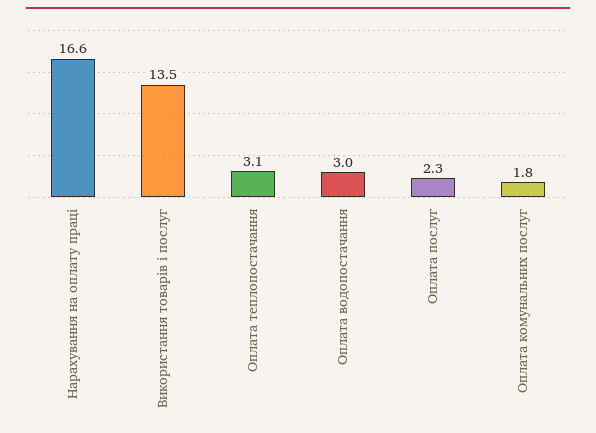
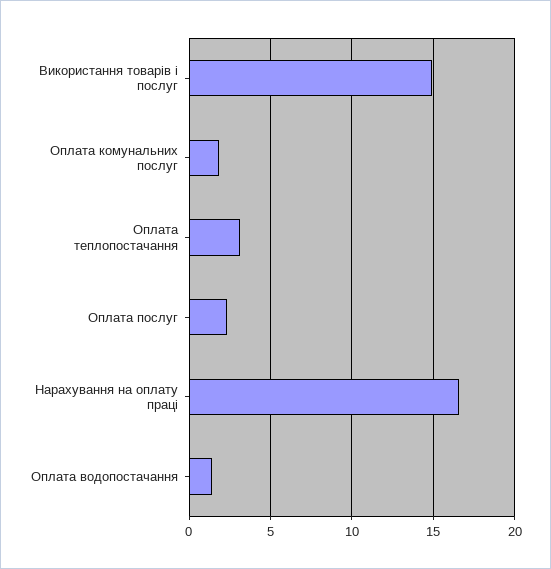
Використання товарів і послуг: 13.5 -> 15
Оплата водопостачання: 3 -> 1.5

